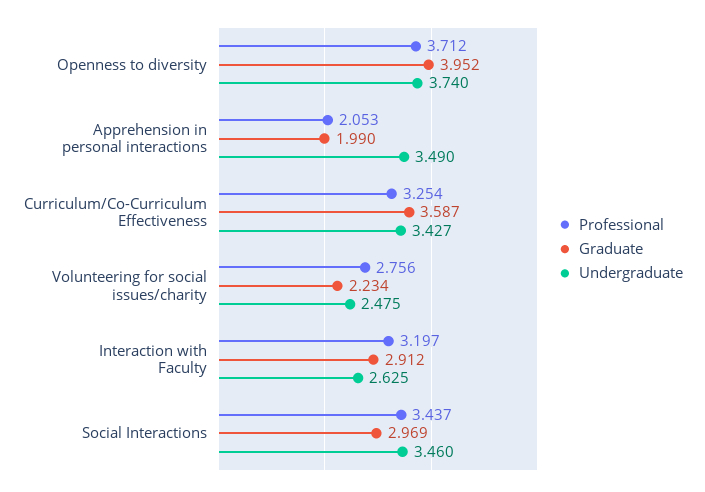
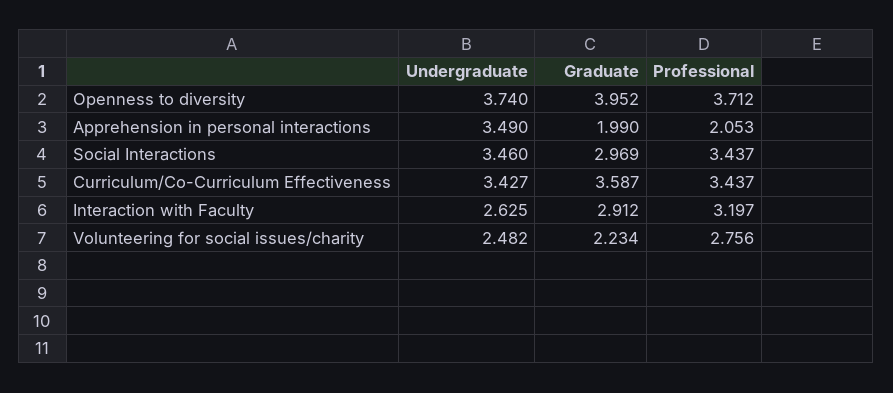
Professional, Curriculum/Co-Curriculum Effectiveness: 3.254 -> 3.437
Undergraduate, Volunteering for social issues/charity: 2.475 -> 2.482

